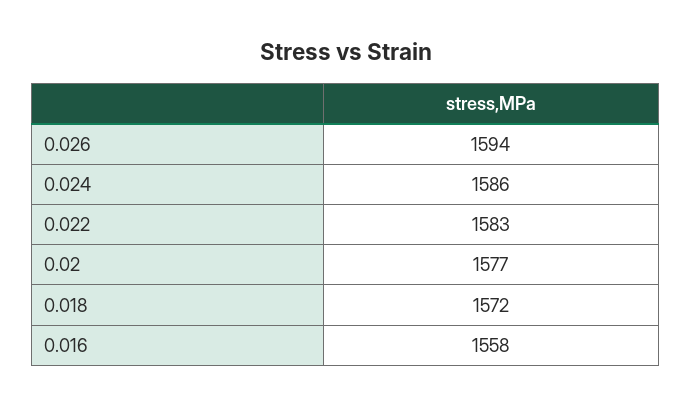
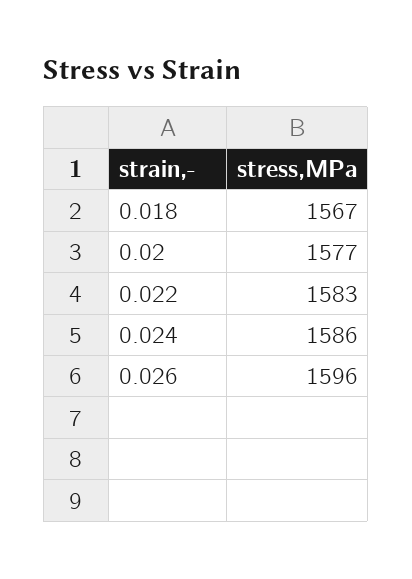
0.026: 1594 -> 1596
0.018: 1572 -> 1567
0.016: 1558 -> none

